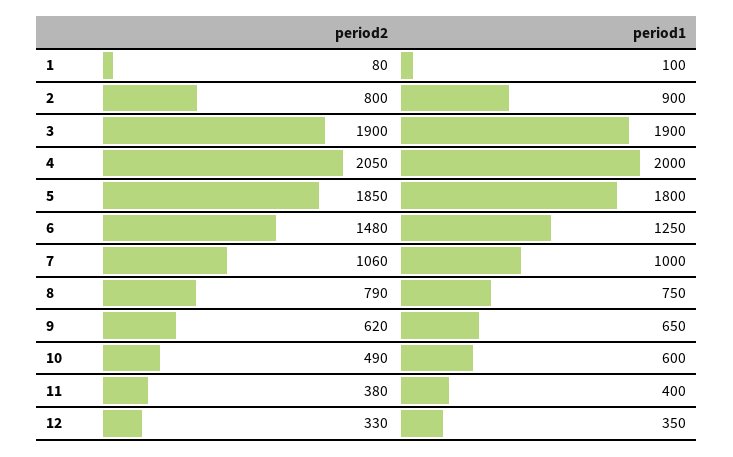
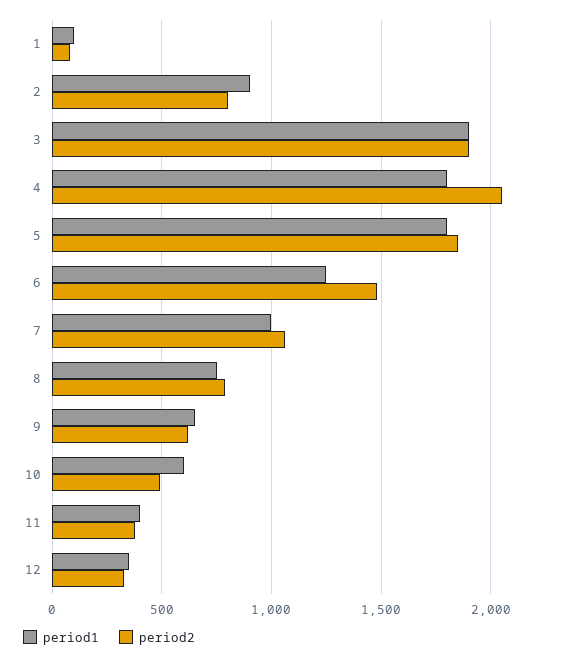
period1, 4: 2000 -> 1800

